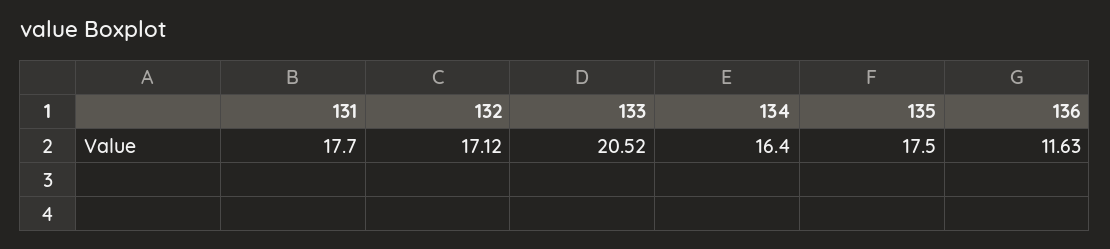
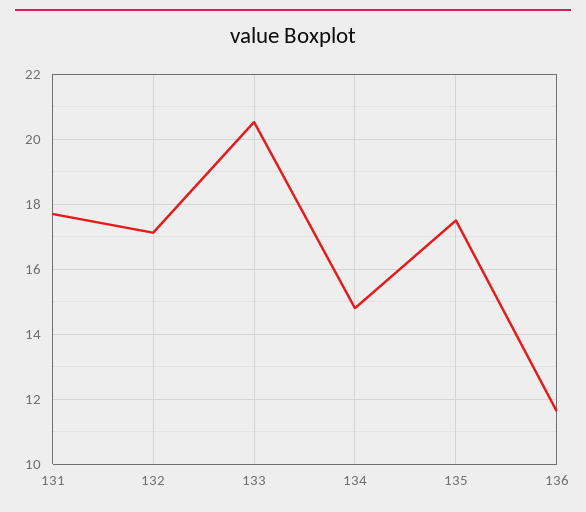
134: 16.4 -> 14.8

